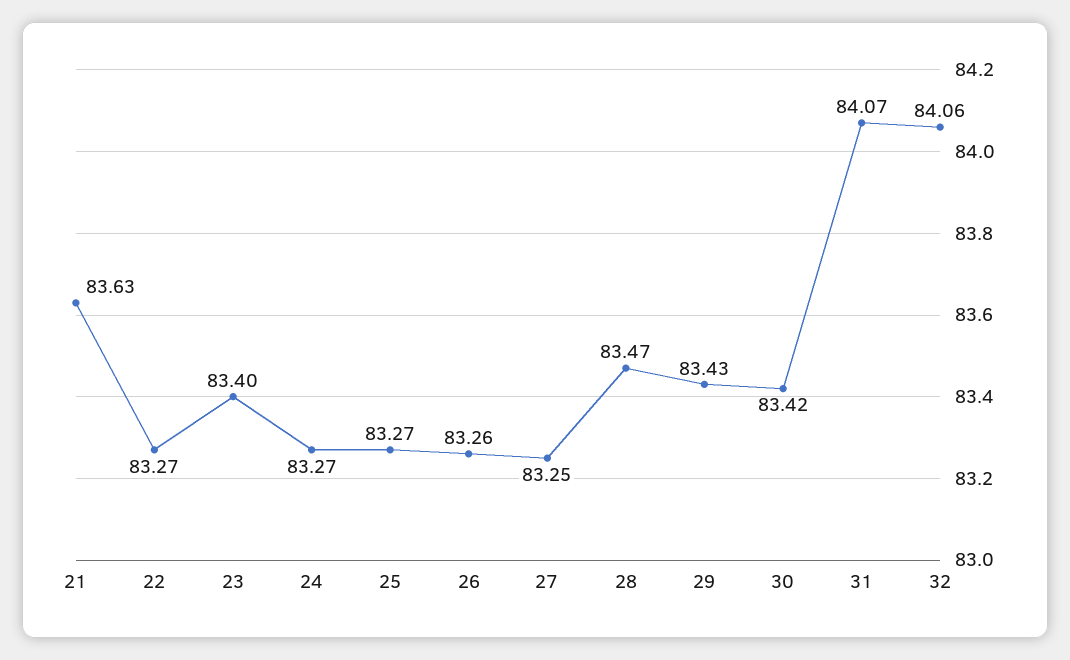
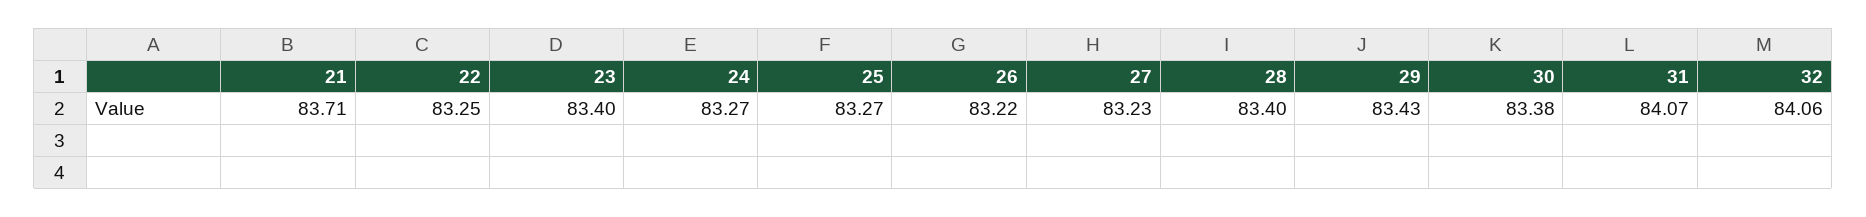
21: 83.63 -> 83.71
22: 83.27 -> 83.25
26: 83.26 -> 83.22
27: 83.25 -> 83.23
28: 83.47 -> 83.4
30: 83.42 -> 83.38

